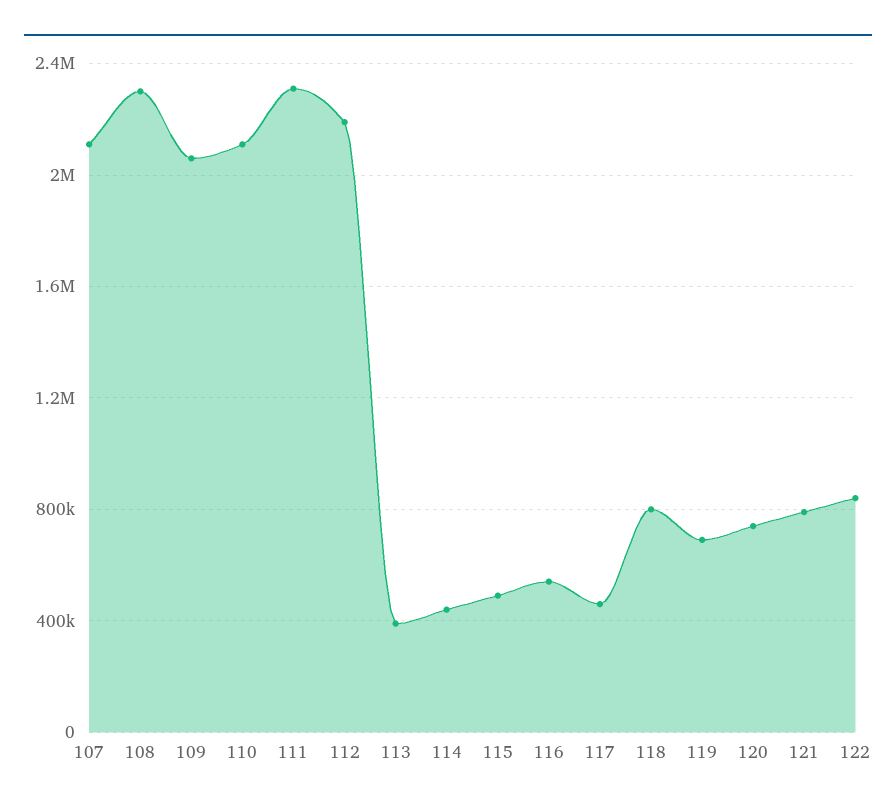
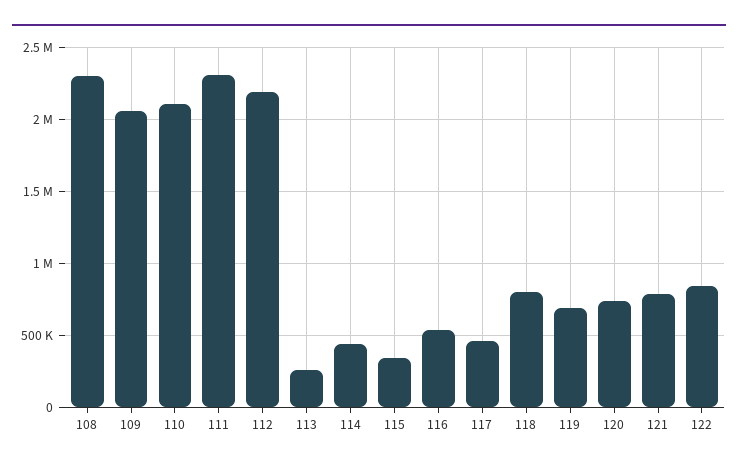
107: 2100000 -> none
113: 400000 -> 250000
115: 500000 -> 350000

